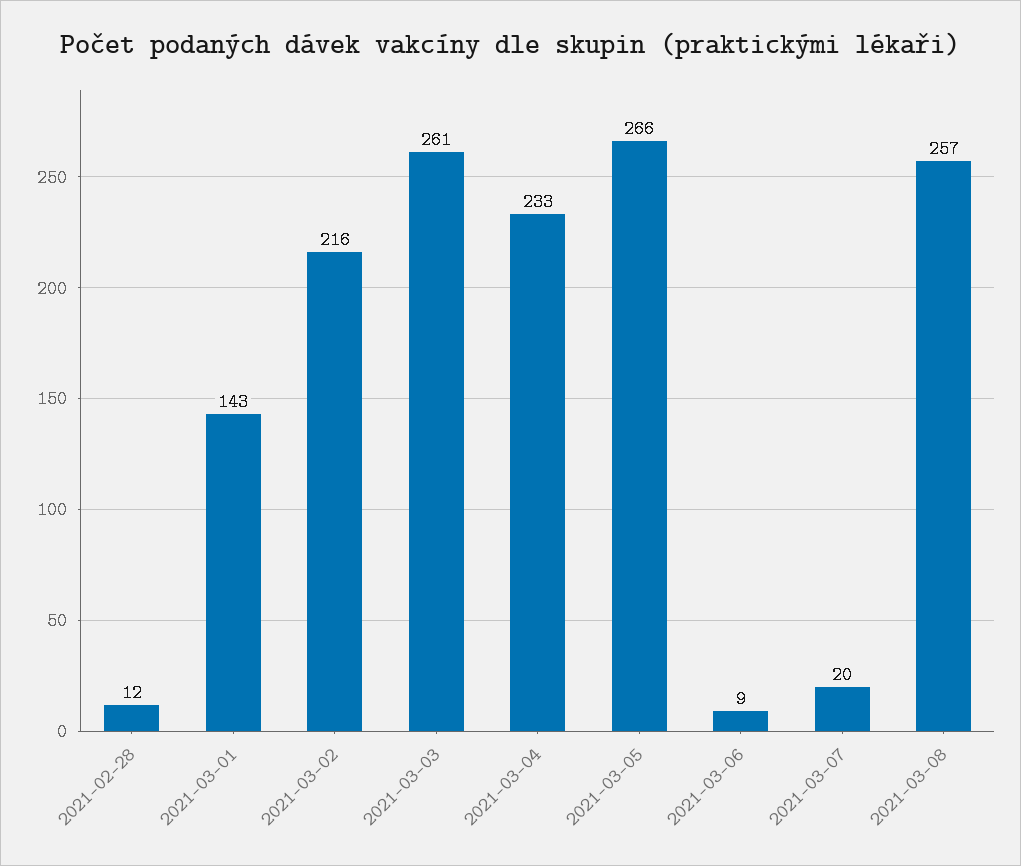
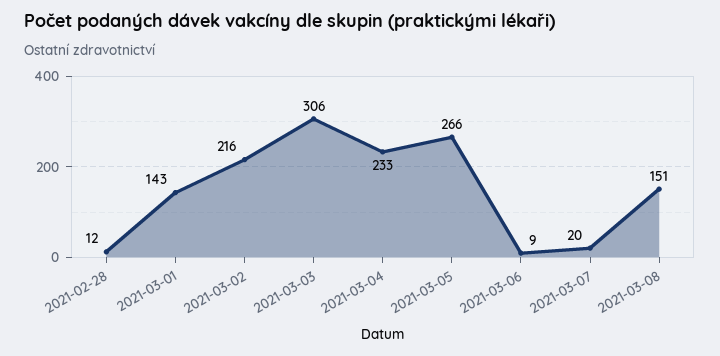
2021-03-03: 261 -> 306
2021-03-08: 257 -> 151

